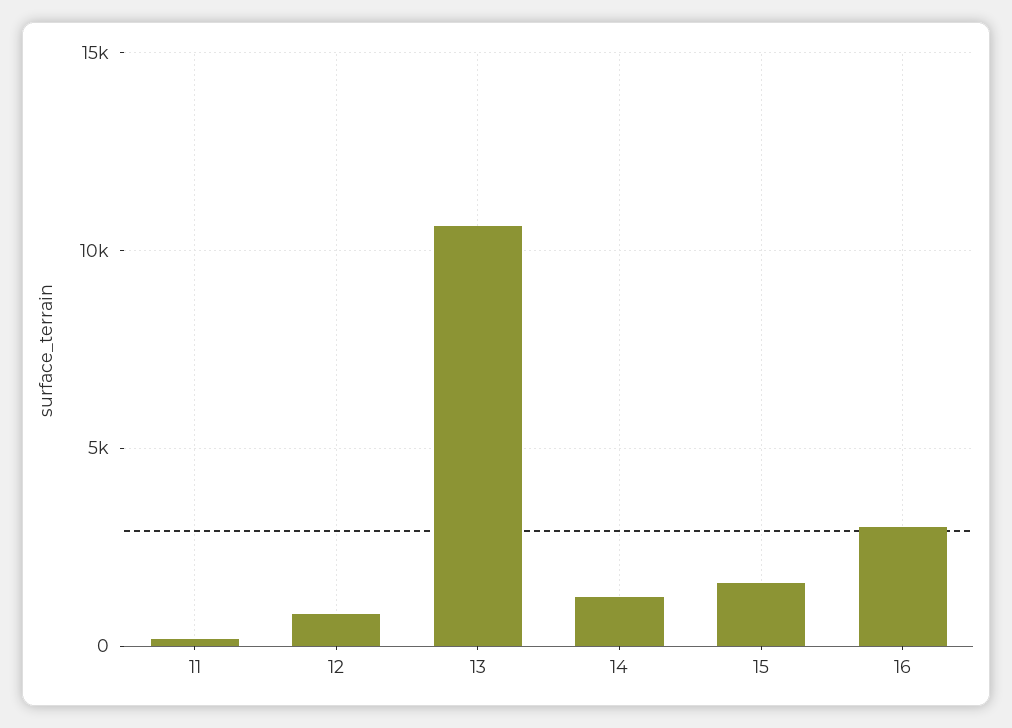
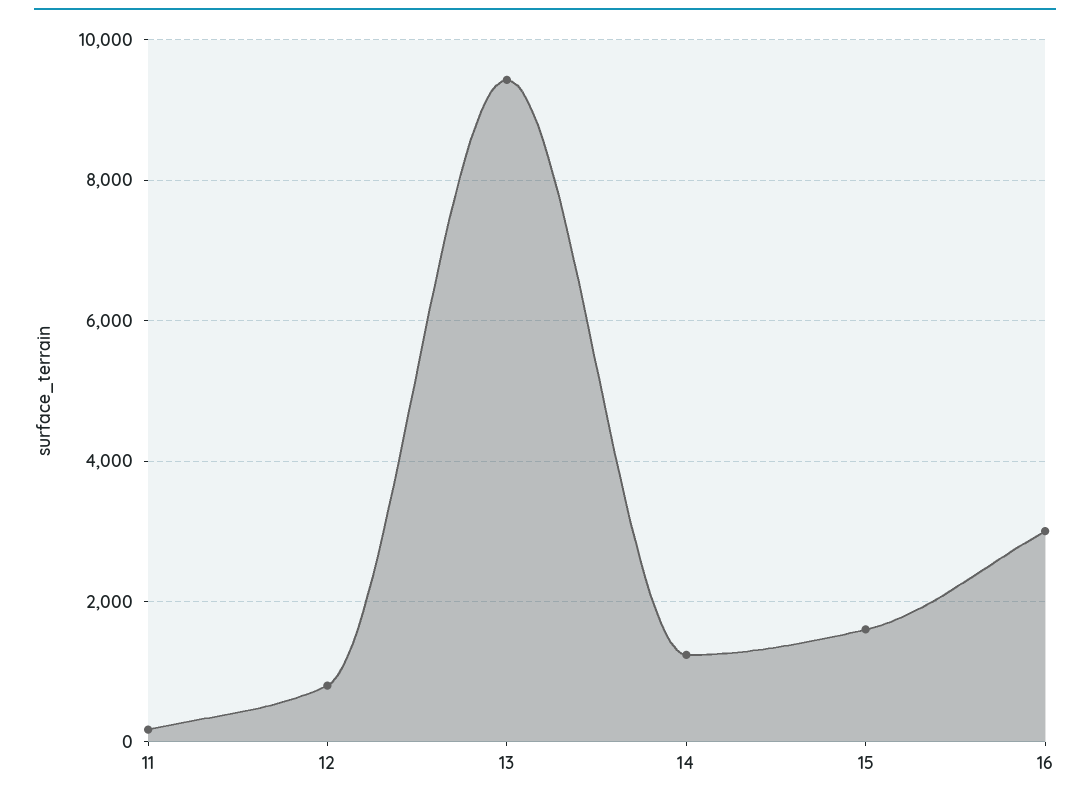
13: 10500 -> 9400

